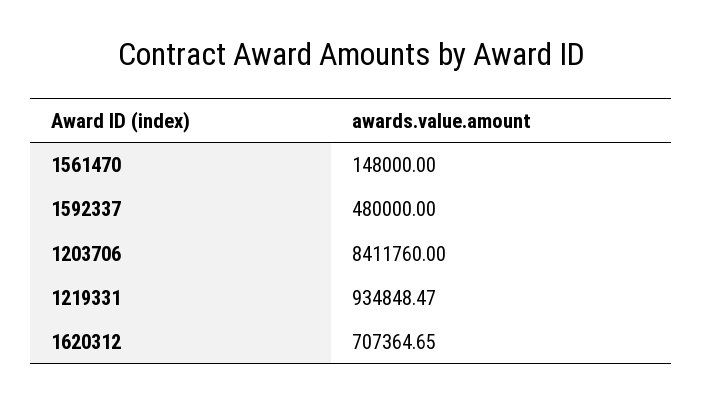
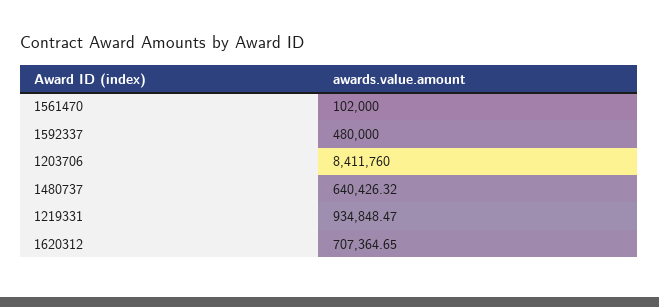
1561470: 148000 -> 102000
1480737: none -> 640426.32

